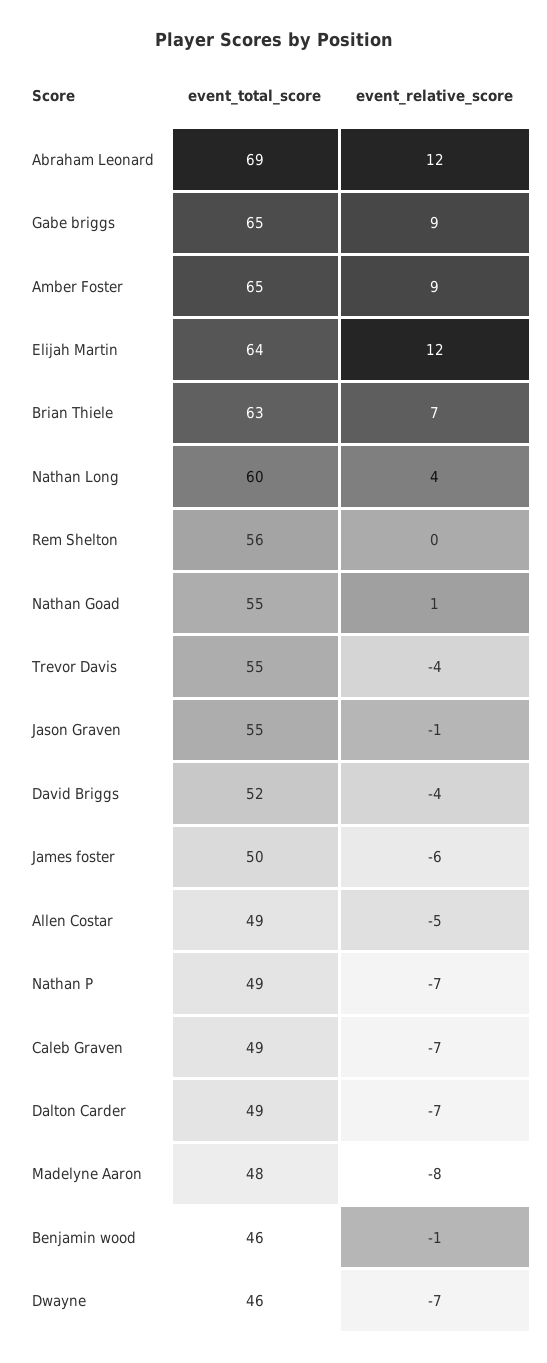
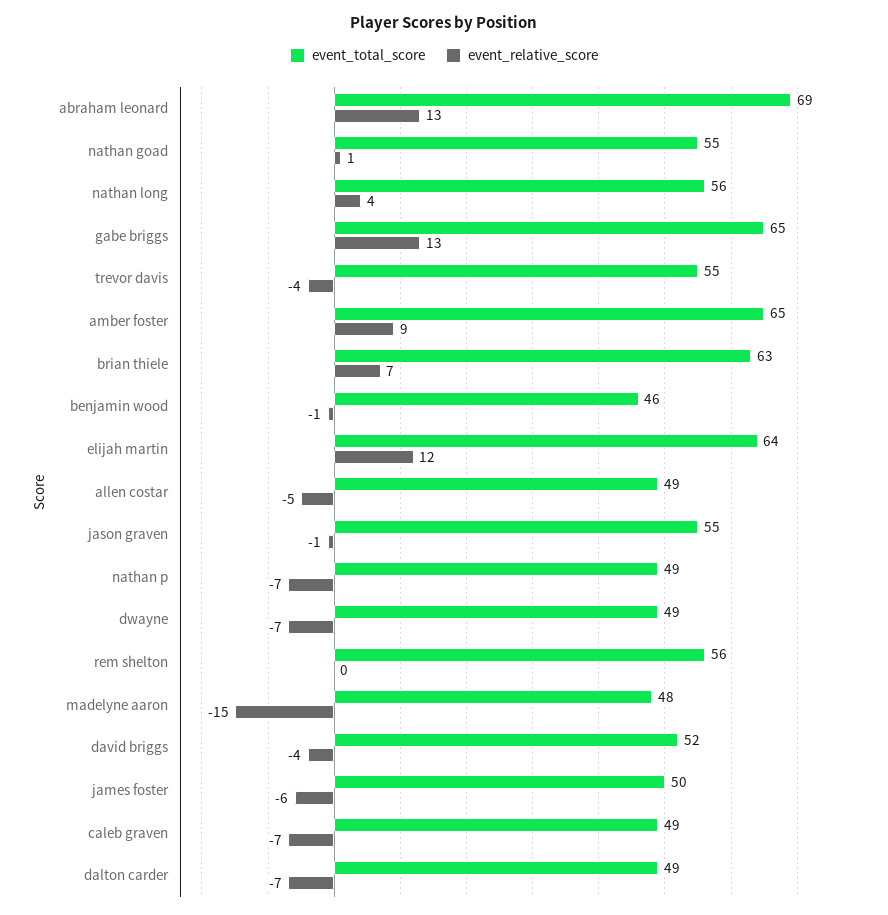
event_relative_score, Abraham Leonard: 12 -> 13
event_relative_score, Gabe briggs: 9 -> 13
event_total_score, Nathan Long: 60 -> 56
event_relative_score, Madelyne Aaron: -8 -> -15
event_total_score, Dwayne: 46 -> 49

